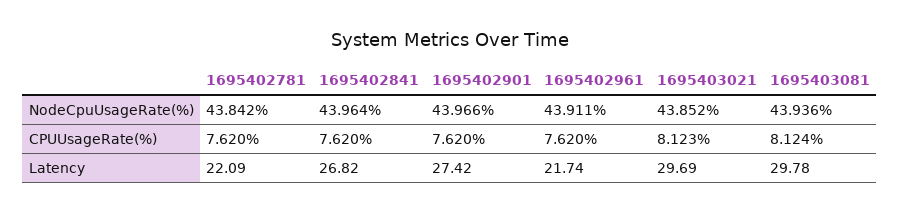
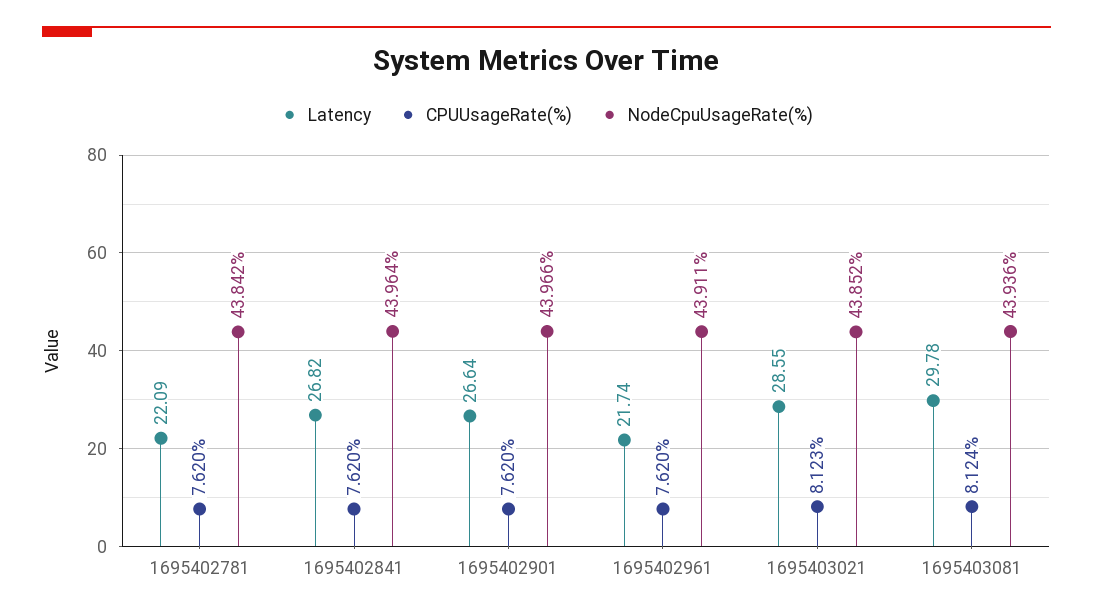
Latency, 1695402901: 27.42 -> 26.64
Latency, 1695403021: 29.69 -> 28.55

